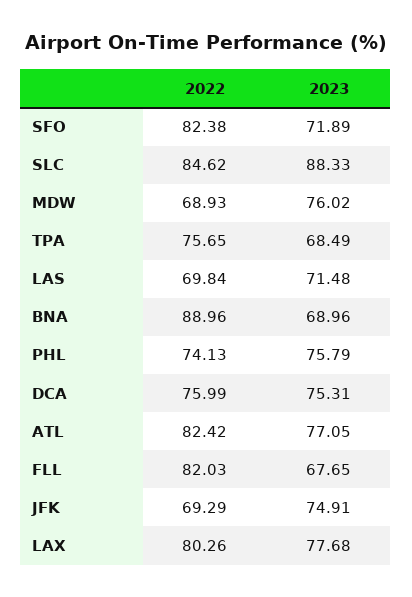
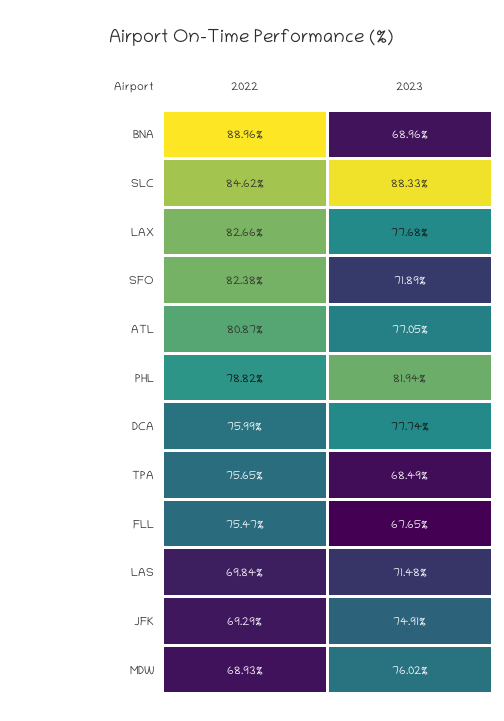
2022, PHL: 74.13 -> 78.82
2023, PHL: 75.79 -> 81.94
2023, DCA: 75.31 -> 77.74
2022, ATL: 82.42 -> 80.87
2022, FLL: 82.03 -> 75.47
2022, LAX: 80.26 -> 82.66

